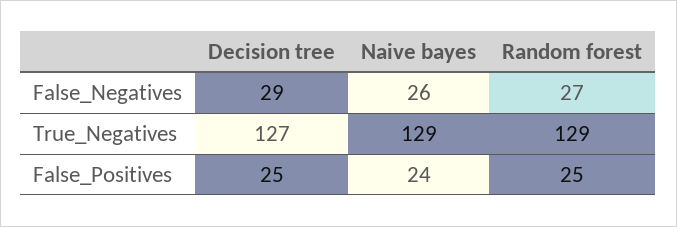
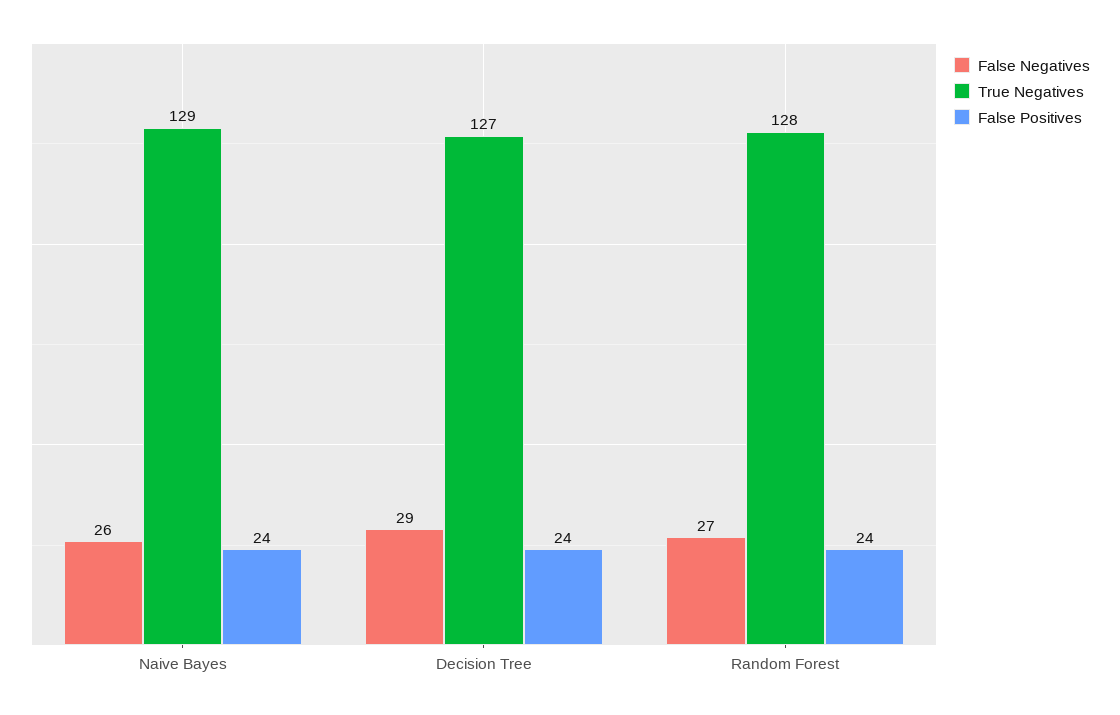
True_Negatives, Random forest: 129 -> 128
False_Positives, Decision tree: 25 -> 24
False_Positives, Random forest: 25 -> 24

